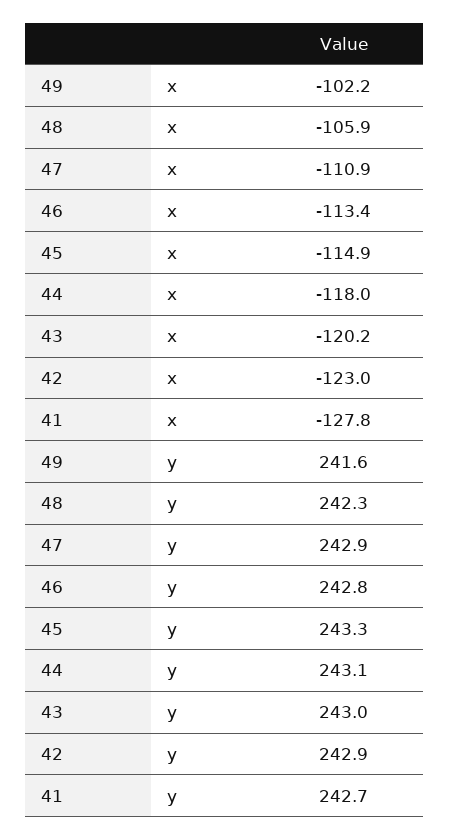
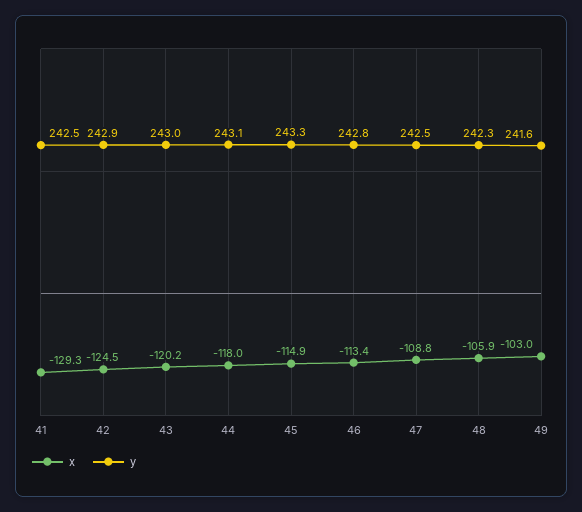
x, 49: -102.2 -> -103
x, 47: -110.9 -> -108.8
x, 42: -123 -> -124.5
x, 41: -127.8 -> -129.3
y, 47: 242.9 -> 242.5
y, 41: 242.7 -> 242.5

